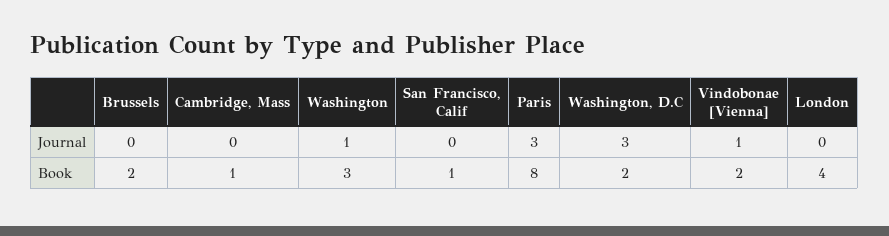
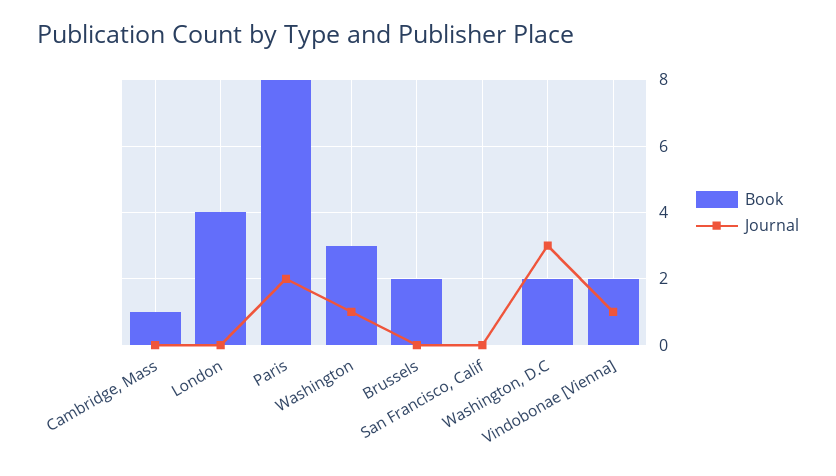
Journal, Paris: 3 -> 2
Book, San Francisco, Calif: 1 -> 0

